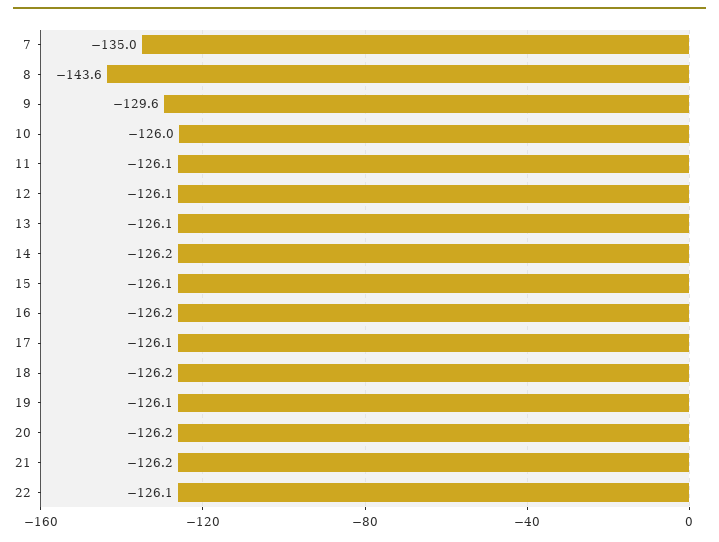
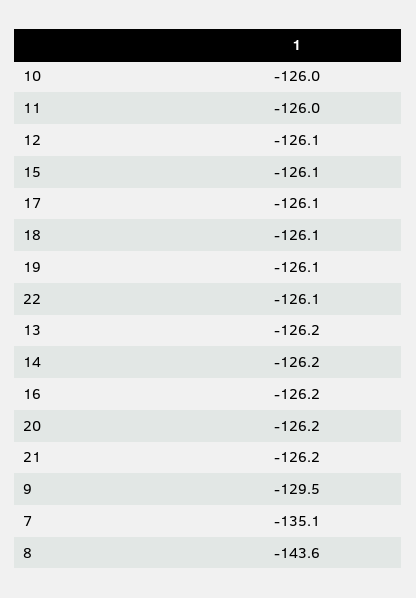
7: -135 -> -135.1
9: -129.6 -> -129.5
11: -126.1 -> -126
13: -126.1 -> -126.2
18: -126.2 -> -126.1

